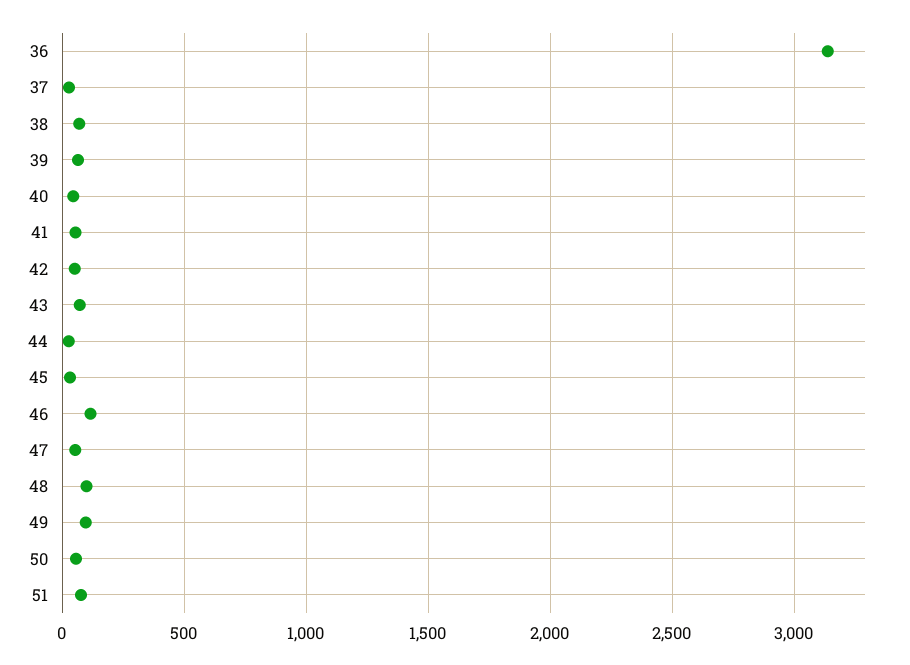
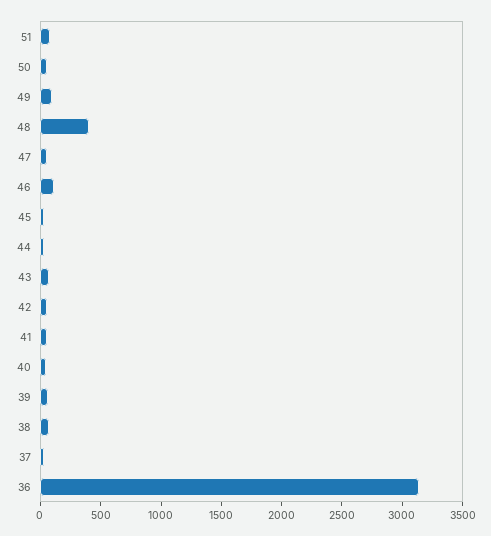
48: 100 -> 400

